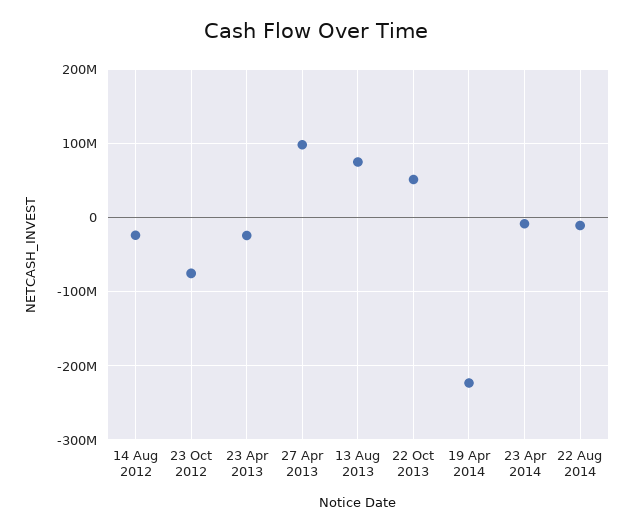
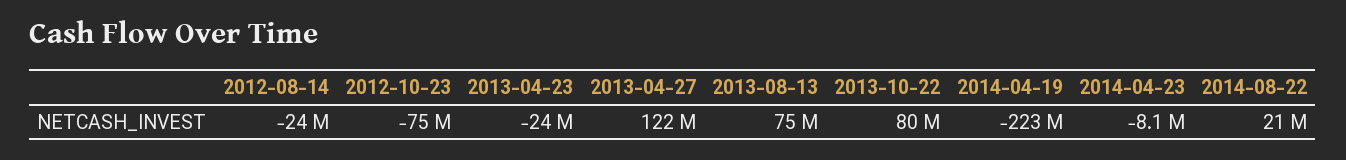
27 Apr 2013: 100000000 -> 122000000
22 Oct 2013: 50000000 -> 80000000
22 Aug 2014: -10000000 -> 21000000

